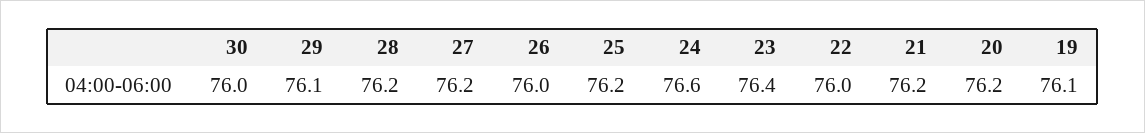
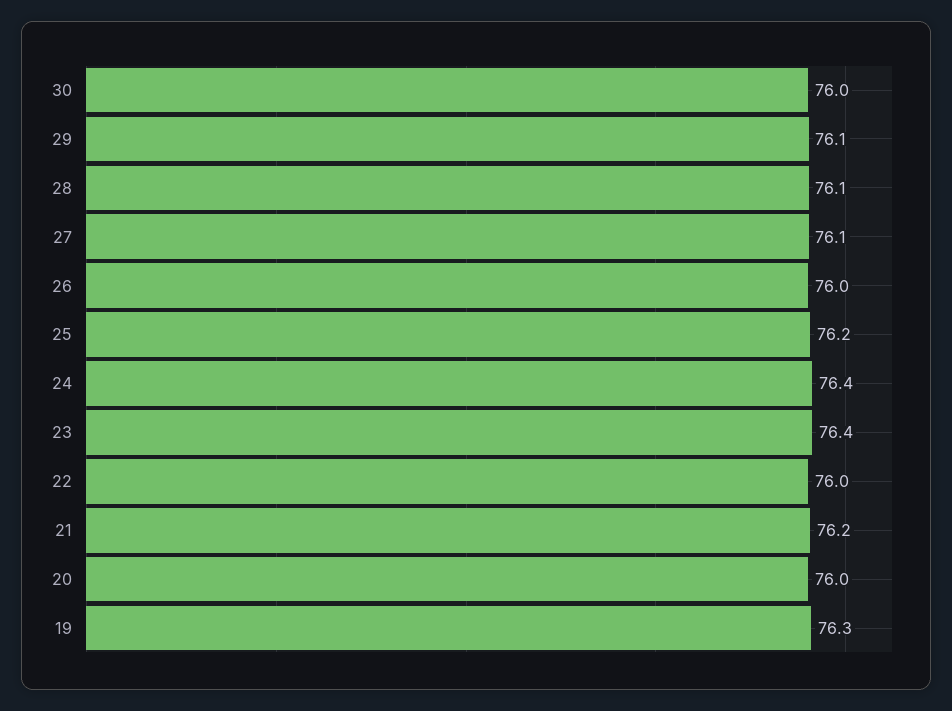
28: 76.2 -> 76.1
27: 76.2 -> 76.1
24: 76.6 -> 76.4
20: 76.2 -> 76
19: 76.1 -> 76.3

